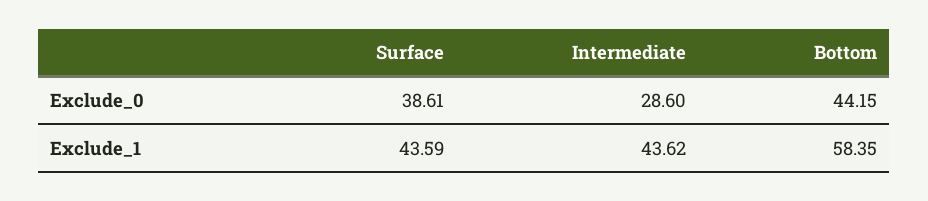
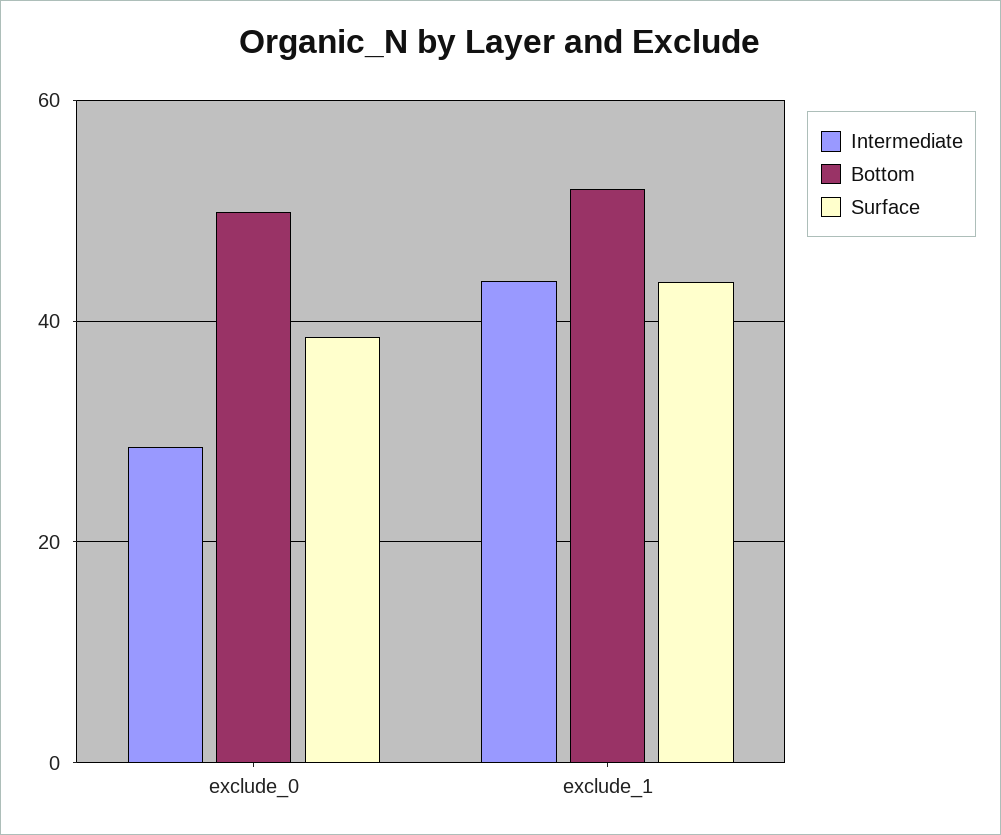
Bottom, Exclude_0: 44.15 -> 50
Bottom, Exclude_1: 58.35 -> 52

